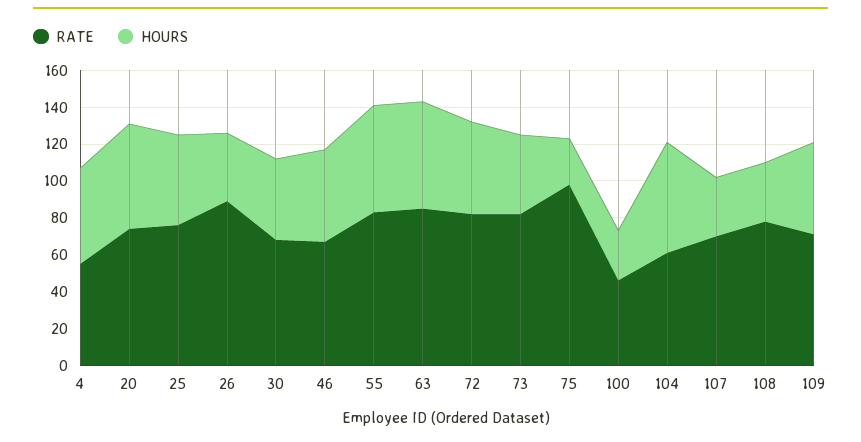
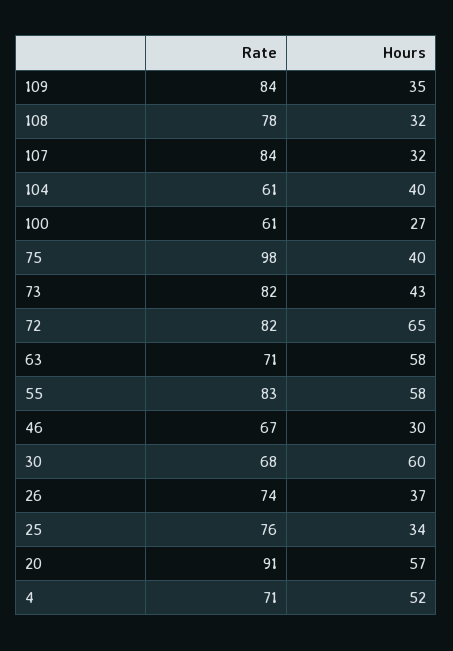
RATE, 4: 55 -> 71
RATE, 20: 75 -> 91
HOURS, 25: 50 -> 34
RATE, 26: 90 -> 74
HOURS, 30: 45 -> 60
HOURS, 46: 50 -> 30
RATE, 63: 85 -> 71
HOURS, 72: 50 -> 65
HOURS, 75: 25 -> 40
RATE, 100: 45 -> 61
HOURS, 104: 60 -> 40
RATE, 107: 70 -> 84
RATE, 109: 70 -> 84
HOURS, 109: 50 -> 35

